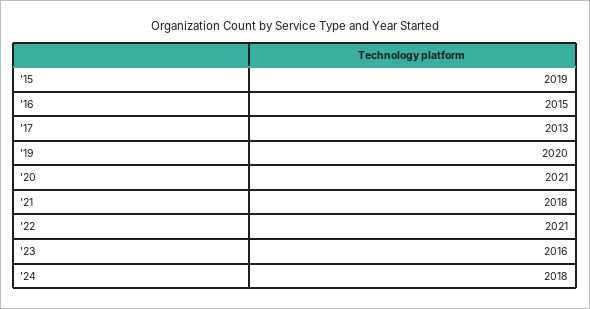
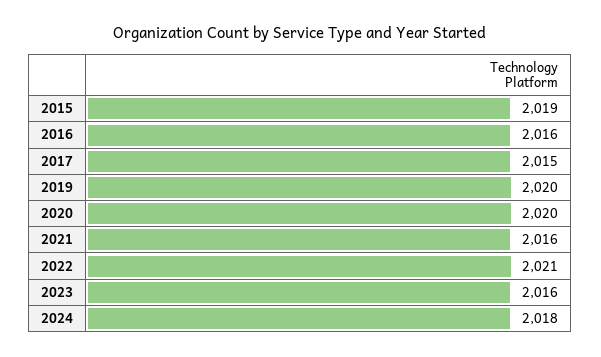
'16: 2015 -> 2016
'17: 2013 -> 2015
'20: 2021 -> 2020
'21: 2018 -> 2016

